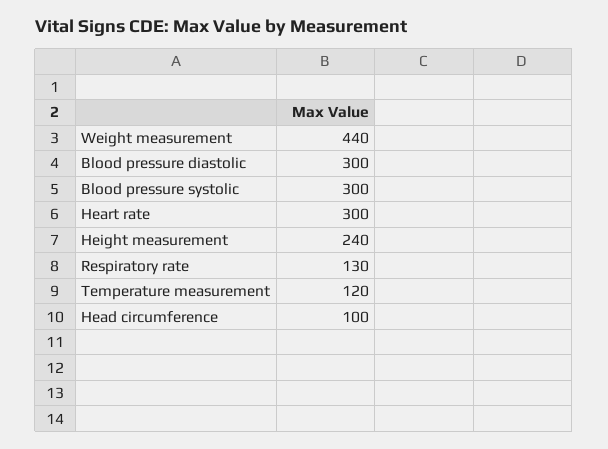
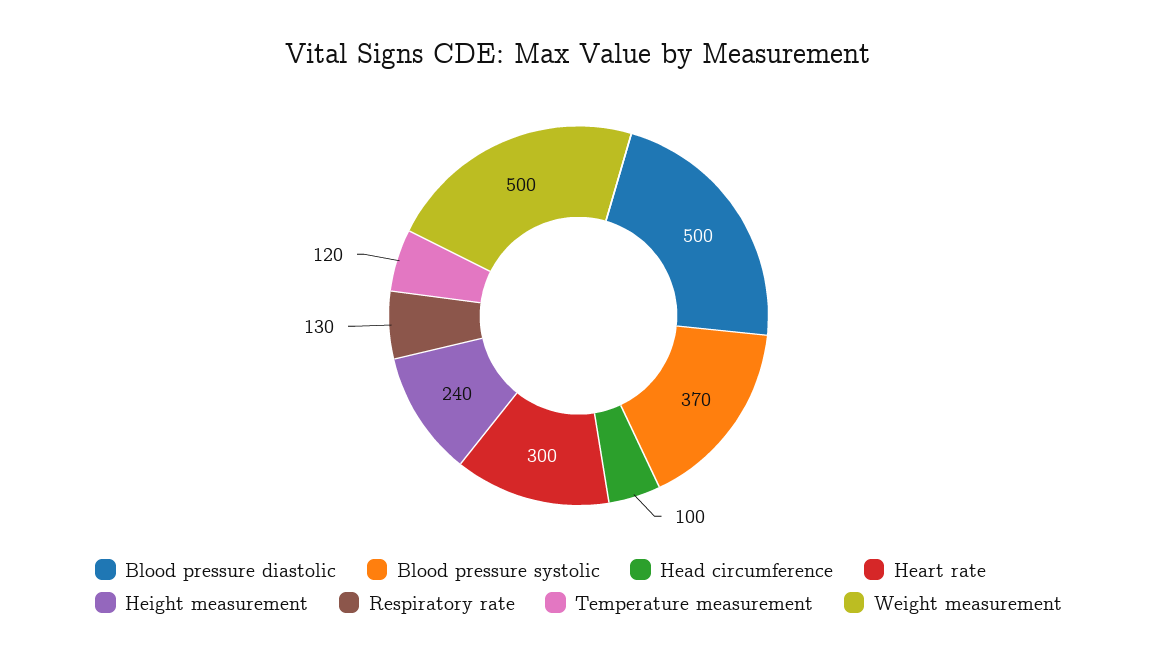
Weight measurement: 440 -> 500
Blood pressure diastolic: 300 -> 500
Blood pressure systolic: 300 -> 370

